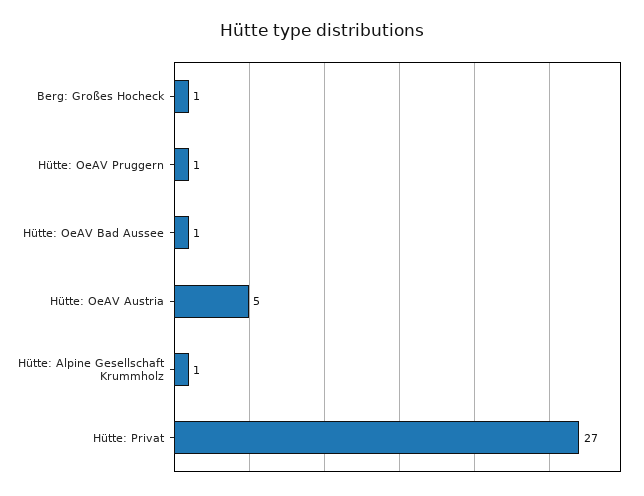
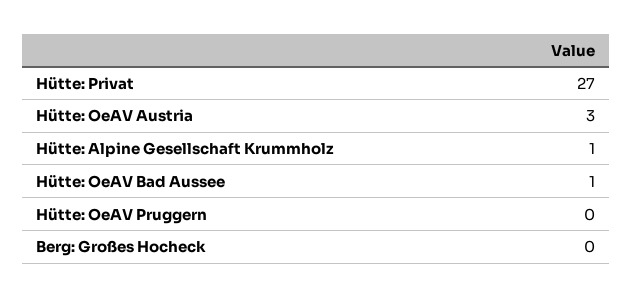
Berg: Großes Hocheck: 1 -> 0
Hütte: OeAV Pruggern: 1 -> 0
Hütte: OeAV Austria: 5 -> 3

